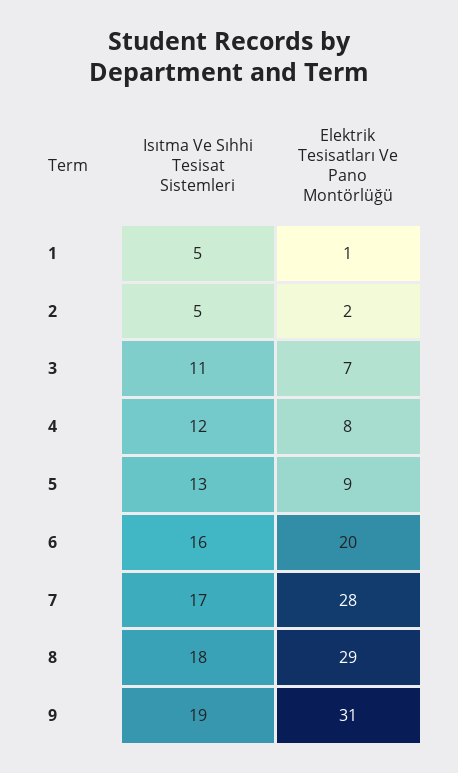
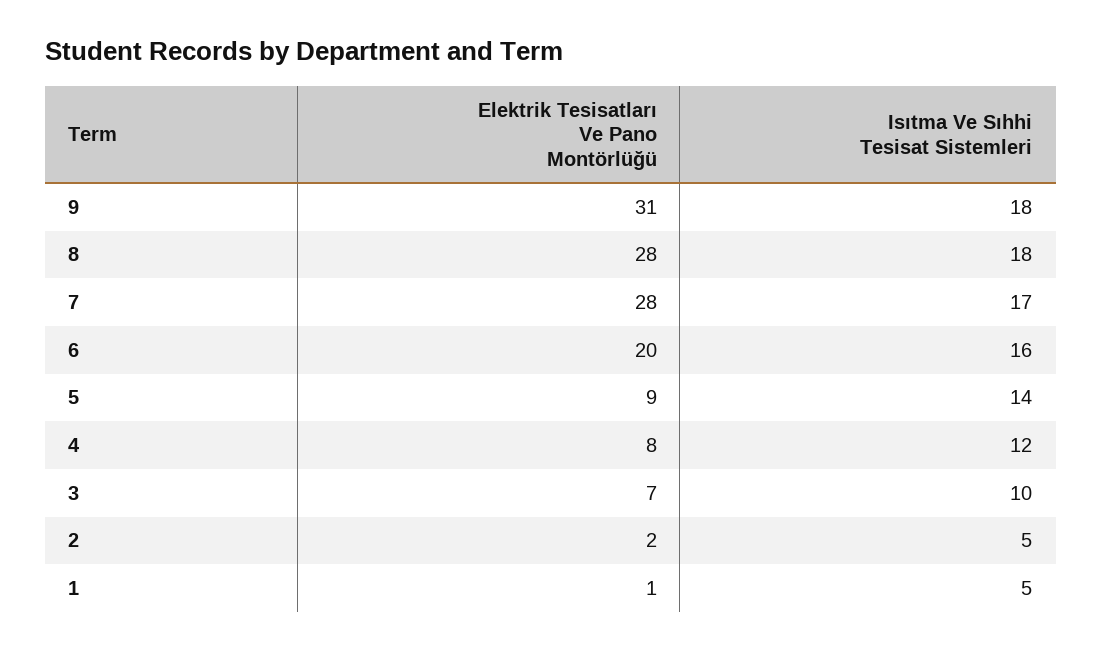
Isıtma Ve Sıhhi Tesisat Sistemleri, 3: 11 -> 10
Isıtma Ve Sıhhi Tesisat Sistemleri, 5: 13 -> 14
Elektrik Tesisatları Ve Pano Montörlüğü, 8: 29 -> 28
Isıtma Ve Sıhhi Tesisat Sistemleri, 9: 19 -> 18

